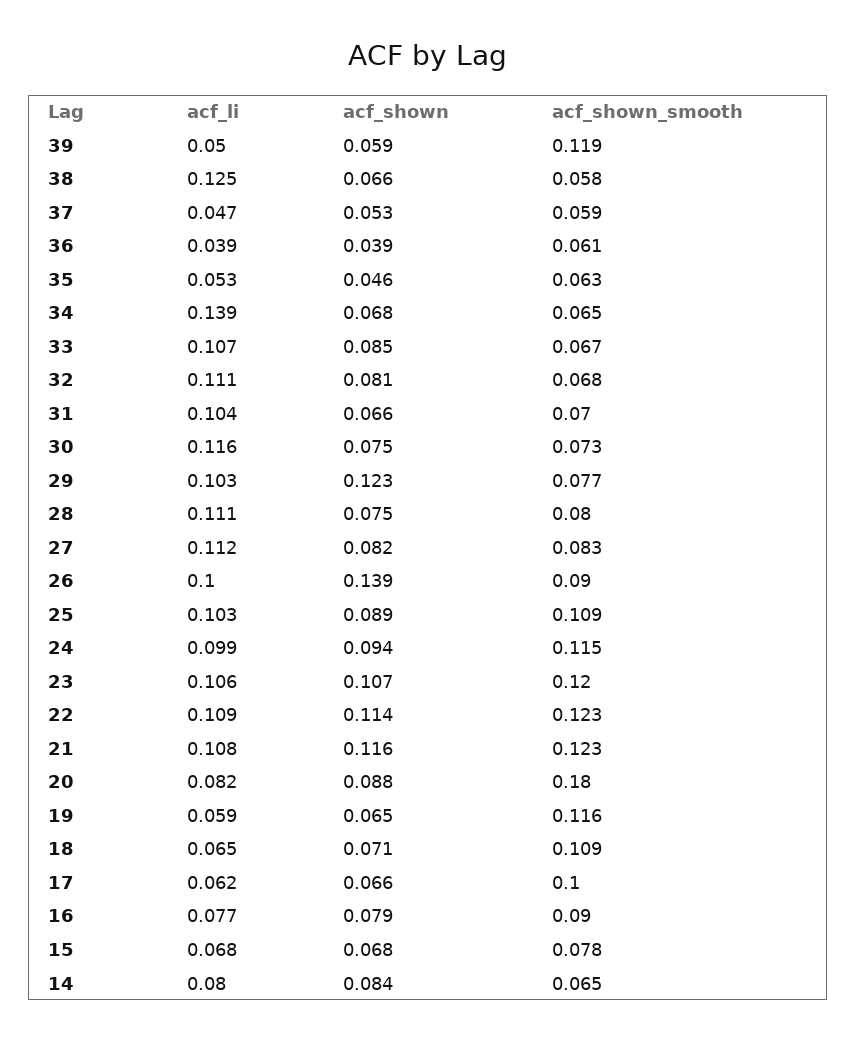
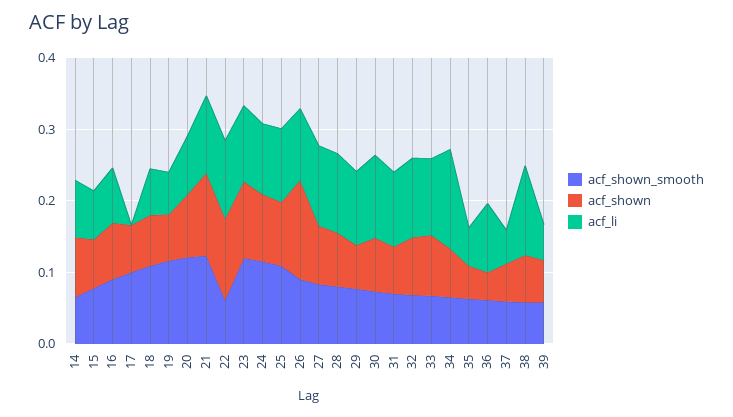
acf_shown_smooth, 39: 0.119 -> 0.06
acf_li, 36: 0.039 -> 0.1
acf_shown, 29: 0.123 -> 0.06
acf_shown_smooth, 22: 0.123 -> 0.06
acf_shown_smooth, 20: 0.18 -> 0.12
acf_li, 17: 0.062 -> 0

